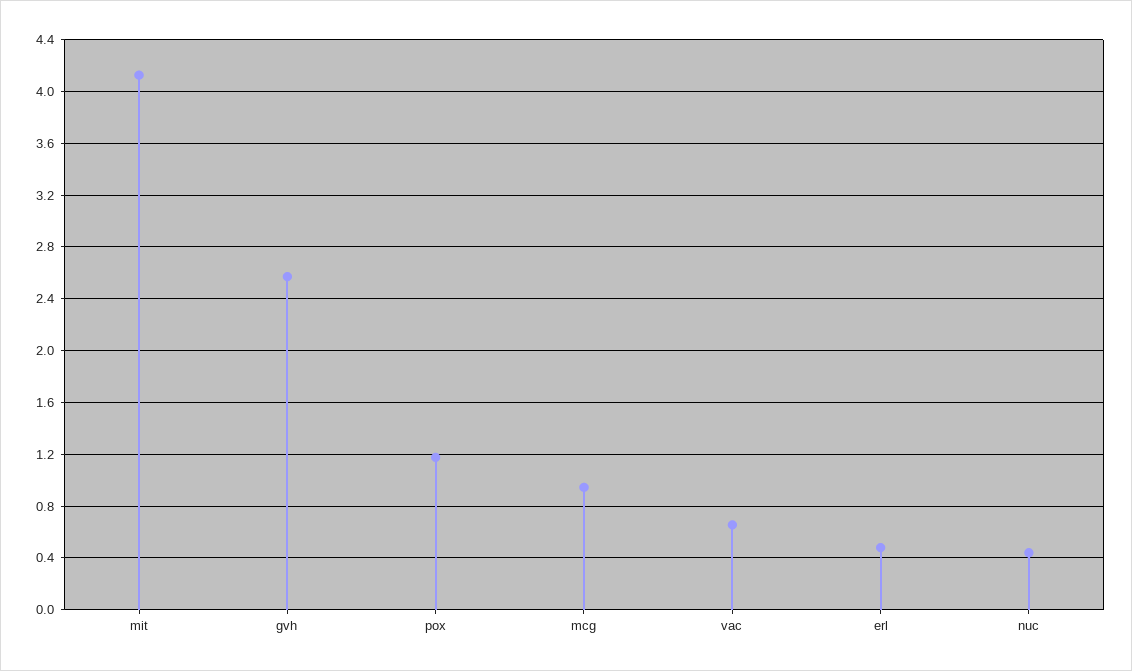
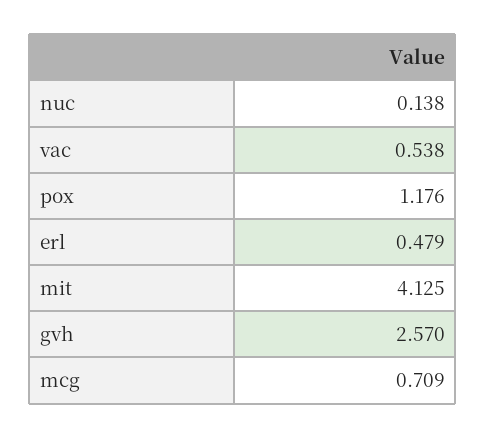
mcg: 0.95 -> 0.709
vac: 0.65 -> 0.538
nuc: 0.45 -> 0.138

